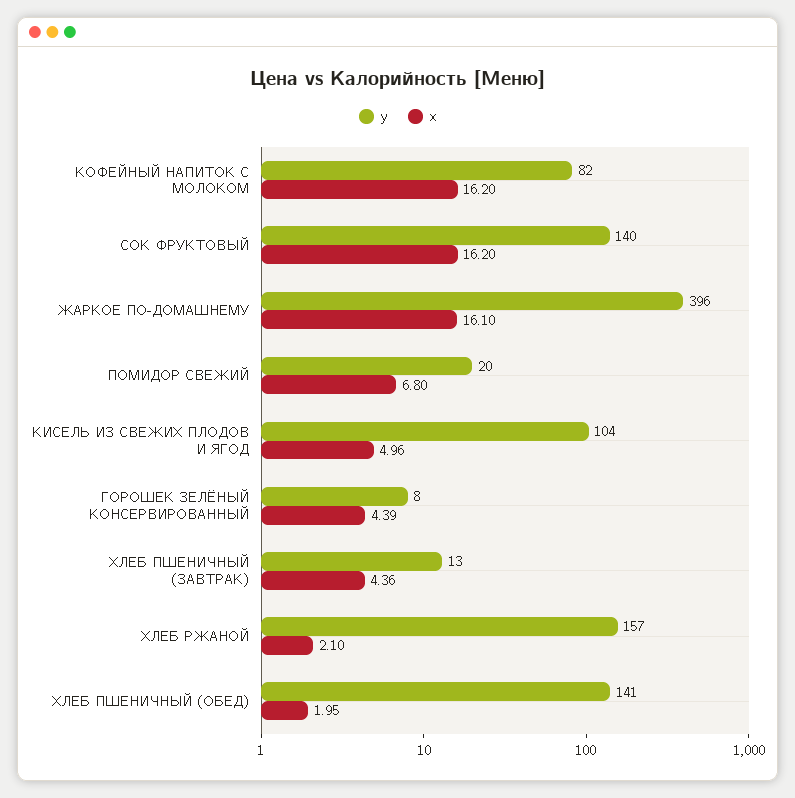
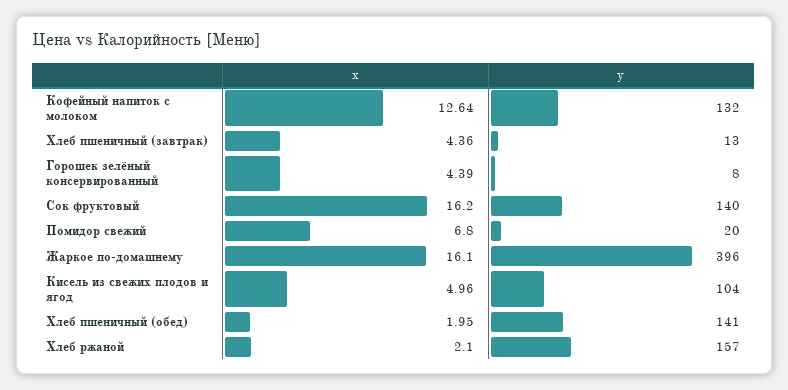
y, КОФЕЙНЫЙ НАПИТОК С МОЛОКОМ: 82 -> 132
x, КОФЕЙНЫЙ НАПИТОК С МОЛОКОМ: 16.2 -> 12.64

